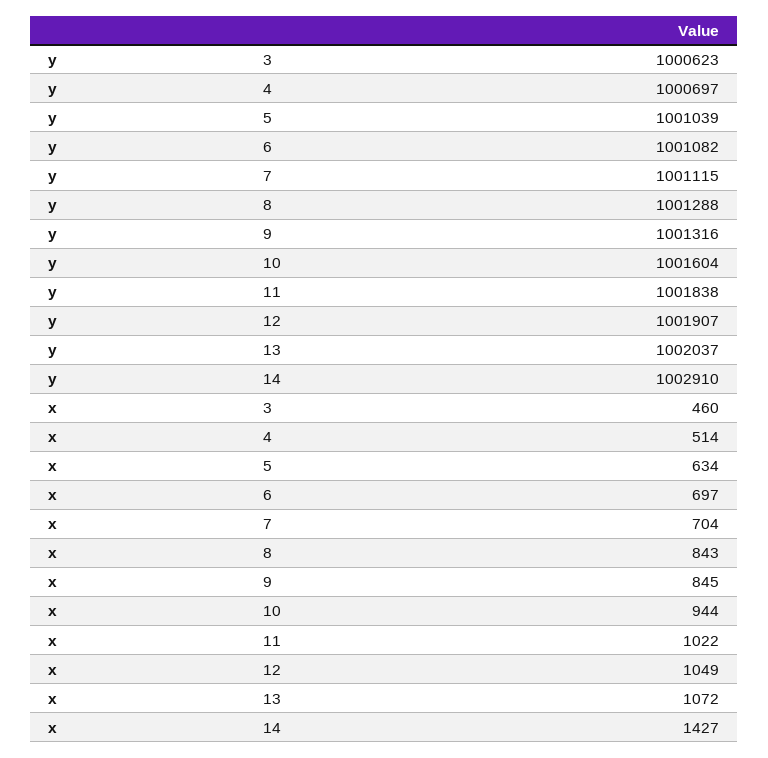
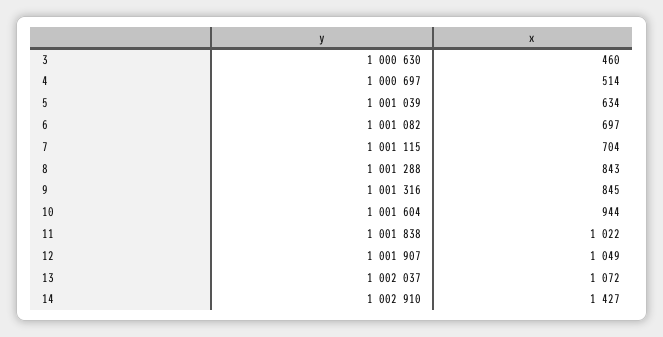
y, 3: 1000623 -> 1000630

